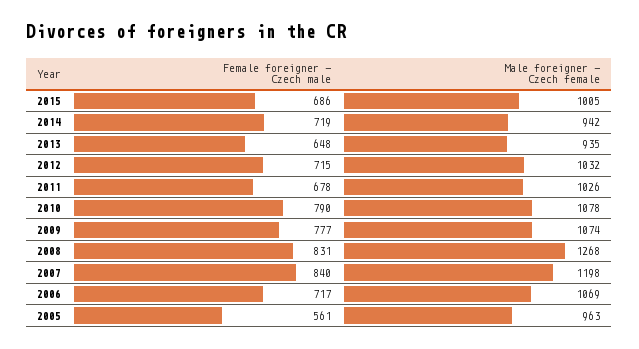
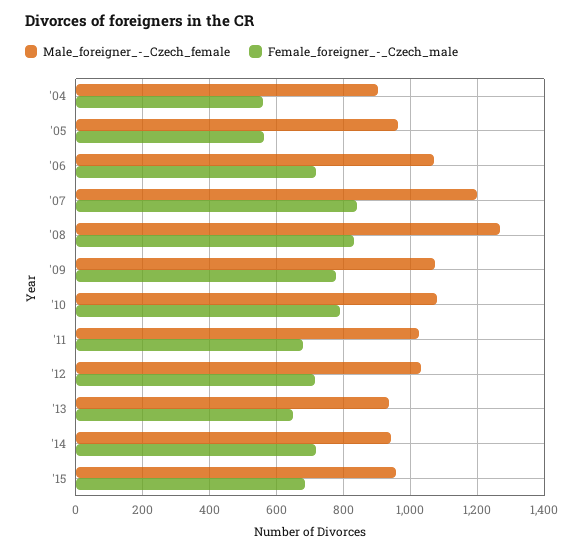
Male foreigner - Czech female, 2015: 1005 -> 960
Male foreigner - Czech female, '04: none -> 900
Female foreigner - Czech male, '04: none -> 560

